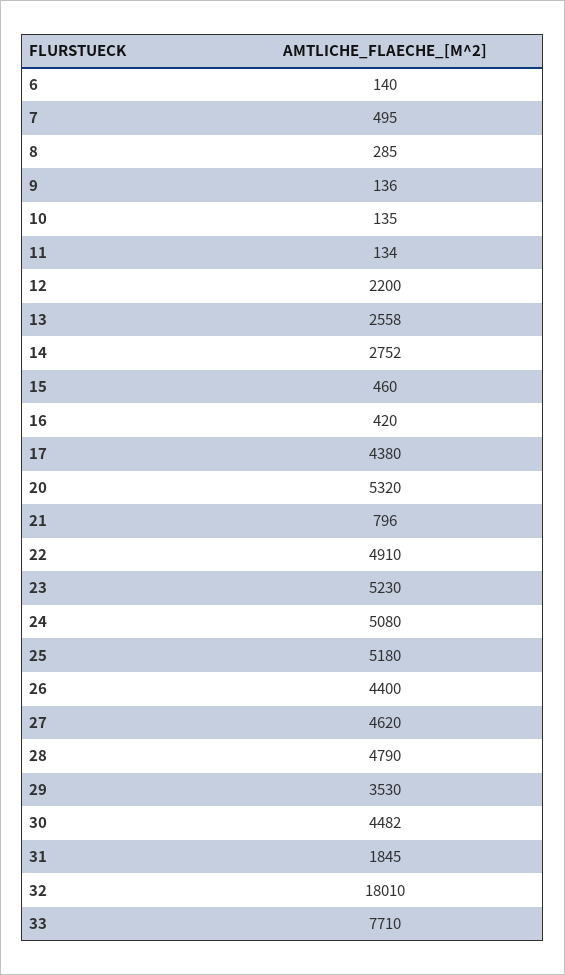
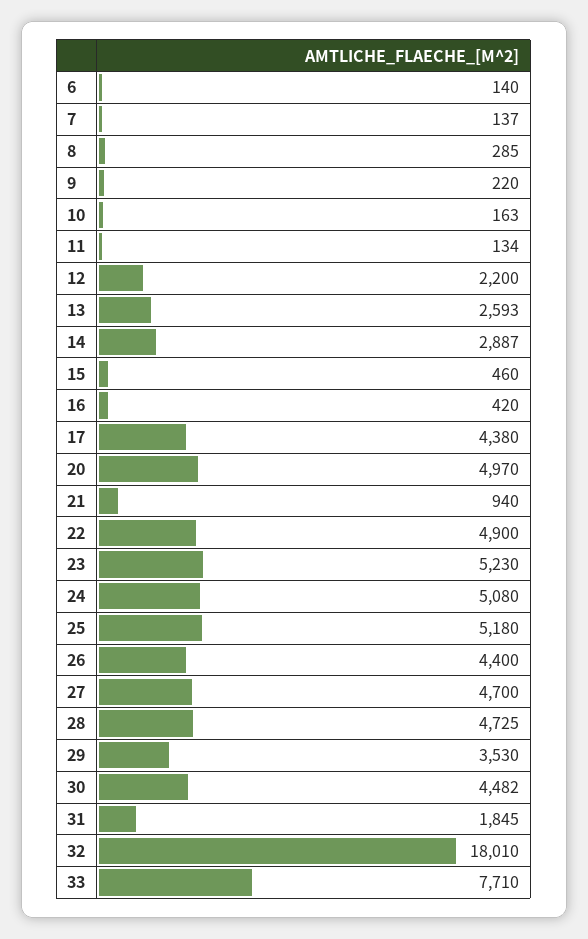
7: 495 -> 137
9: 136 -> 220
10: 135 -> 163
13: 2558 -> 2593
14: 2752 -> 2887
20: 5320 -> 4970
21: 796 -> 940
22: 4910 -> 4900
27: 4620 -> 4700
28: 4790 -> 4725

